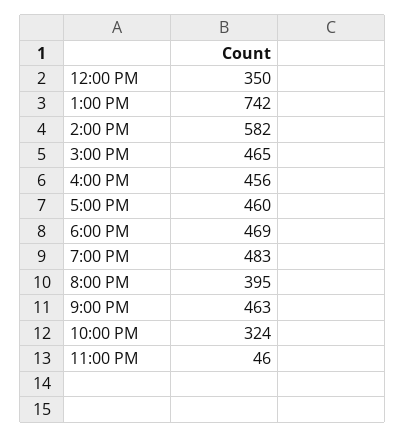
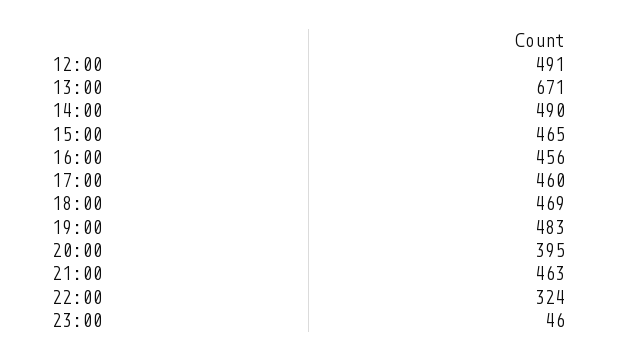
12:00 PM: 350 -> 491
1:00 PM: 742 -> 671
2:00 PM: 582 -> 490

